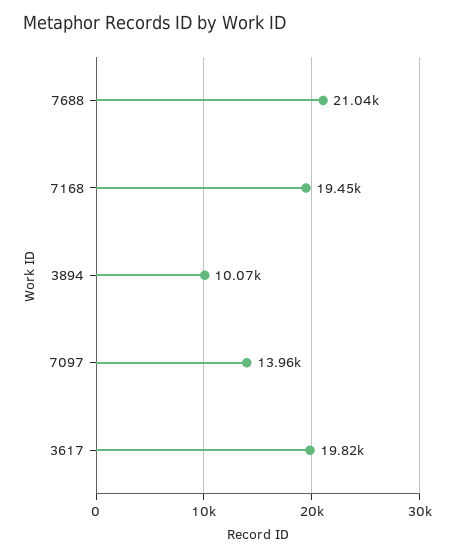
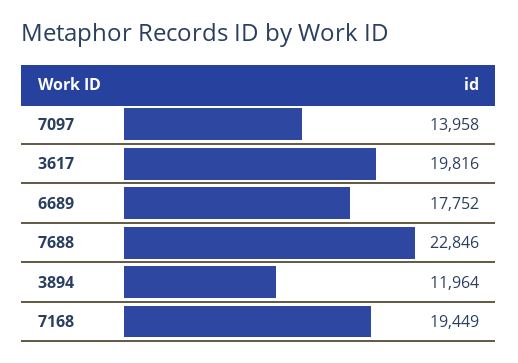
7688: 21040 -> 22846
3894: 10070 -> 11964
6689: none -> 17752

